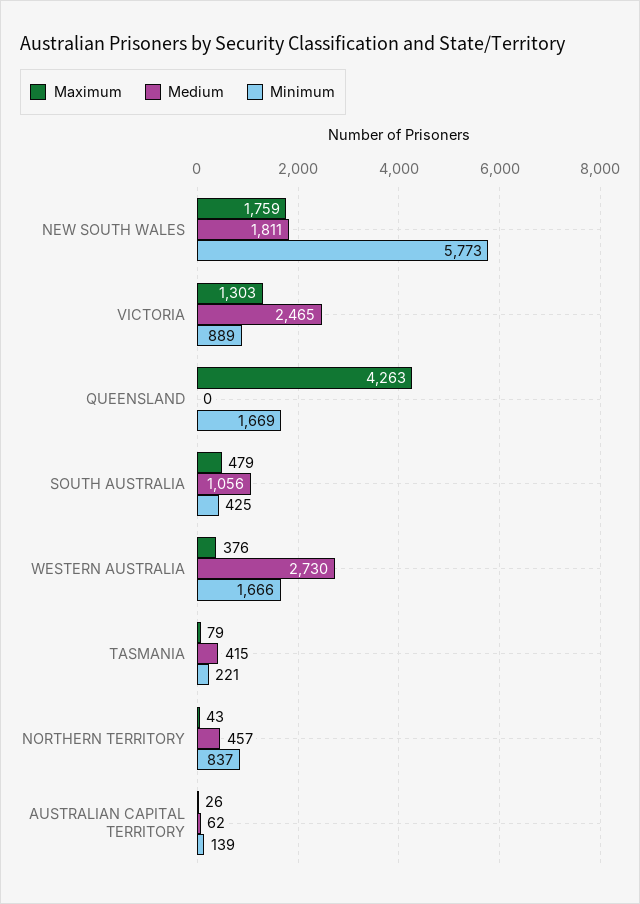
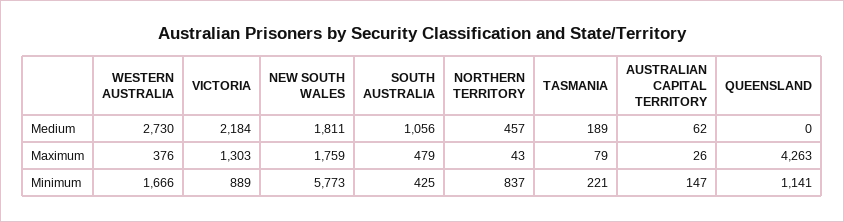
Medium, VICTORIA: 2465 -> 2184
Minimum, QUEENSLAND: 1669 -> 1141
Medium, TASMANIA: 415 -> 189
Minimum, AUSTRALIAN CAPITAL TERRITORY: 139 -> 147

